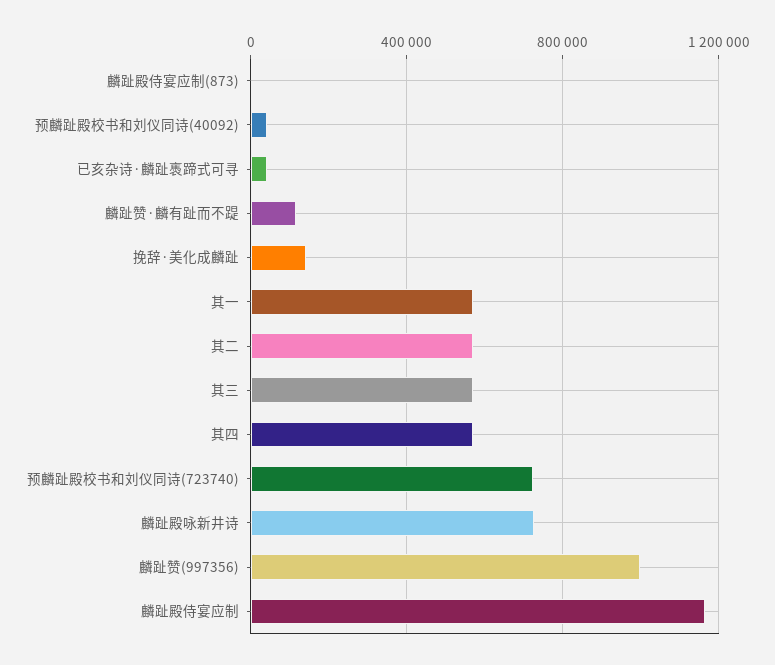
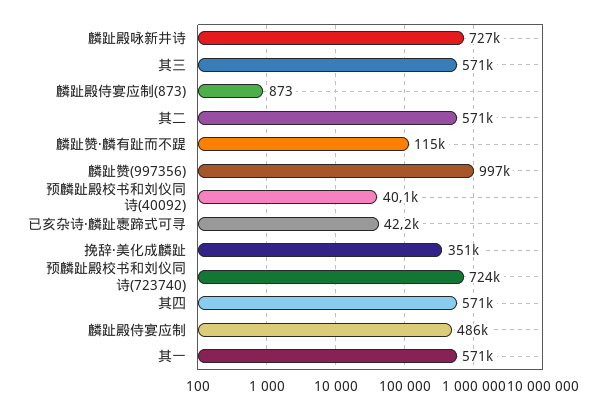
挽辞·美化成麟趾: 150000 -> 351000
麟趾殿侍宴应制: 1150000 -> 486000

